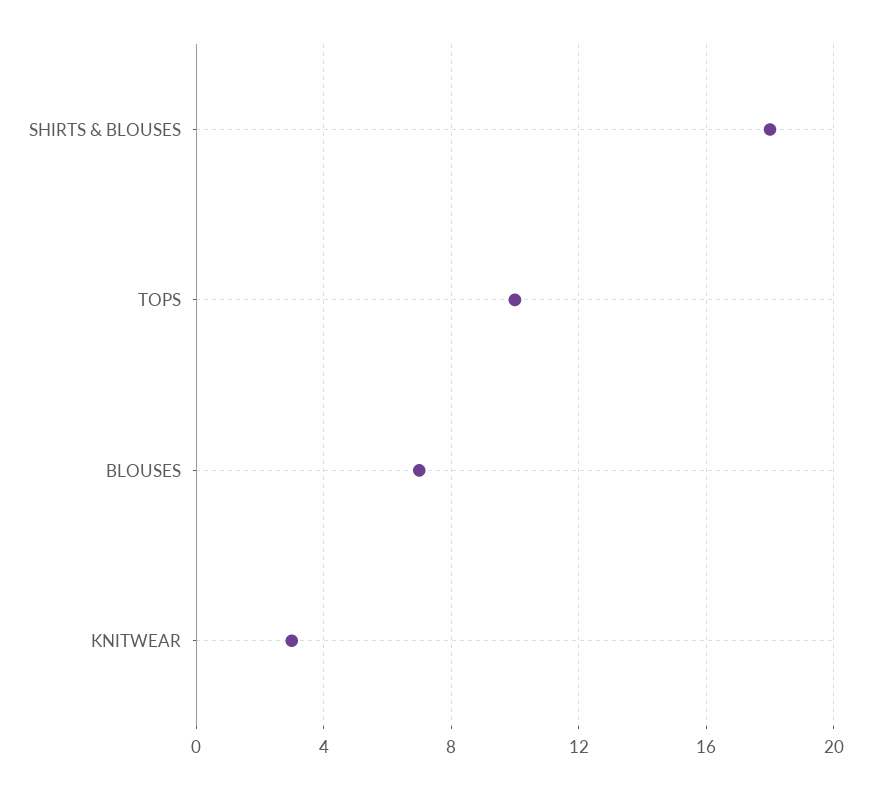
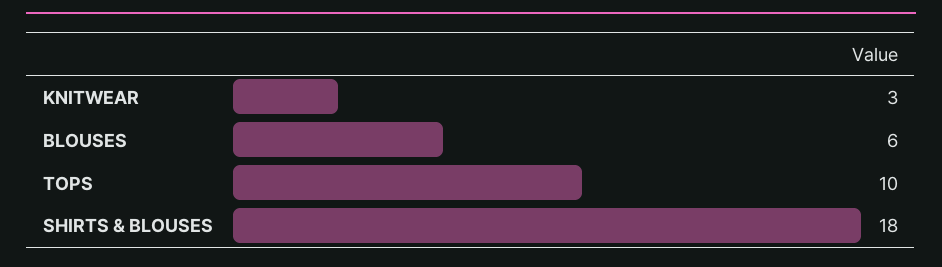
BLOUSES: 7 -> 6

